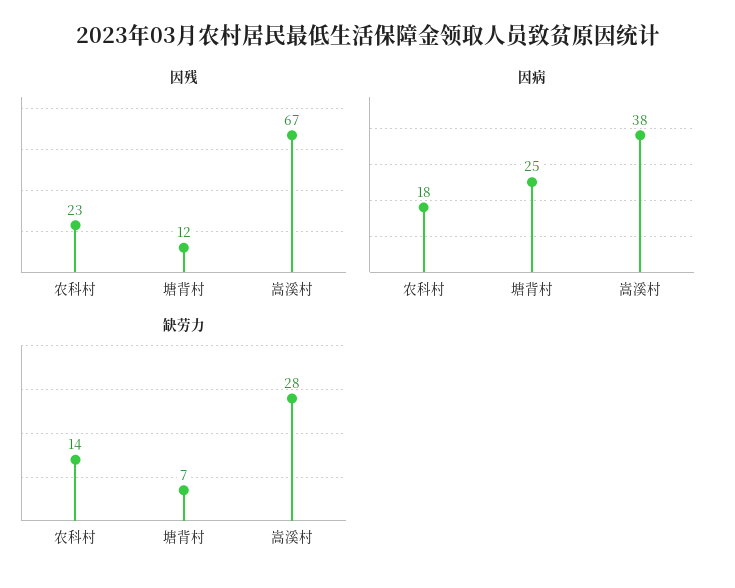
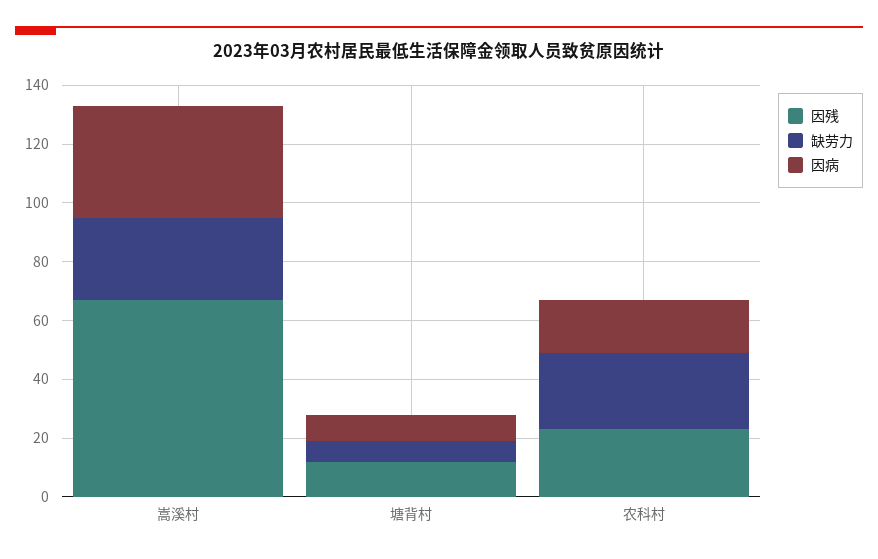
因病, 塘背村: 25 -> 10
缺劳力, 农科村: 14 -> 25

